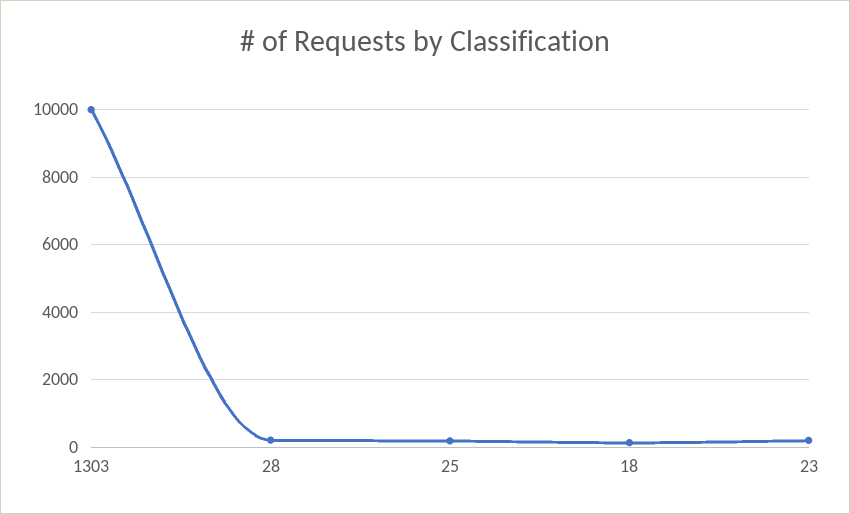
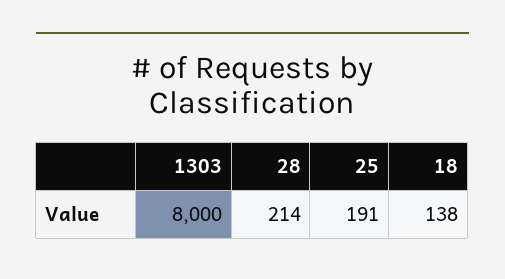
1303: 10000 -> 8000
23: 200 -> none

